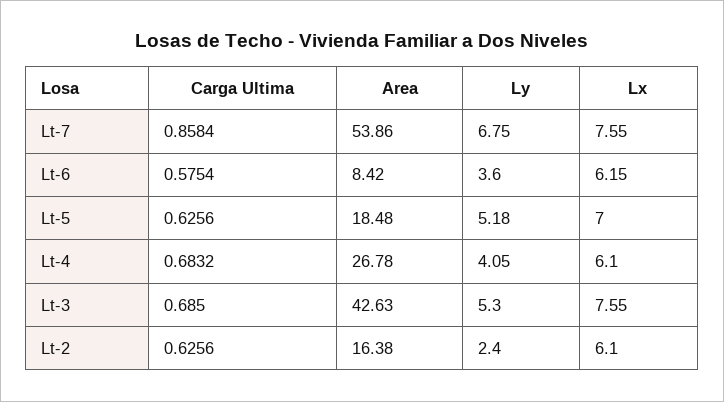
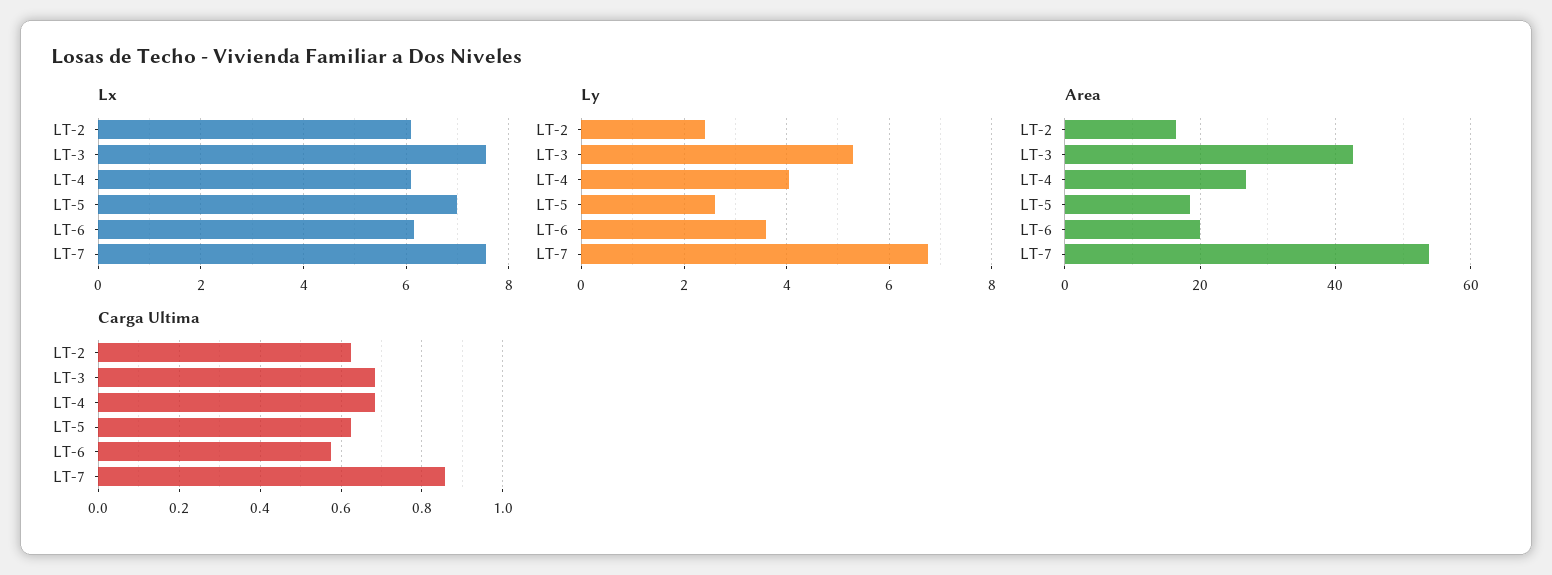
Area, Lt-6: 8.42 -> 20
Ly, Lt-5: 5.18 -> 2.6

